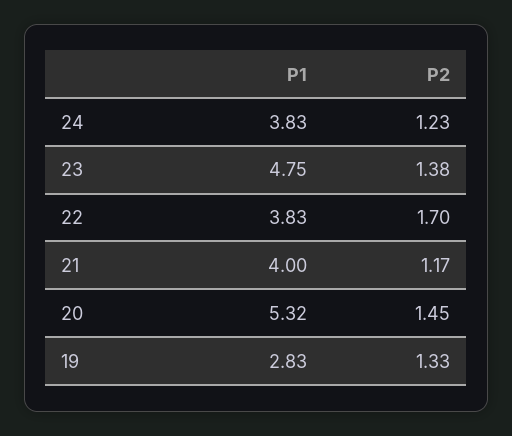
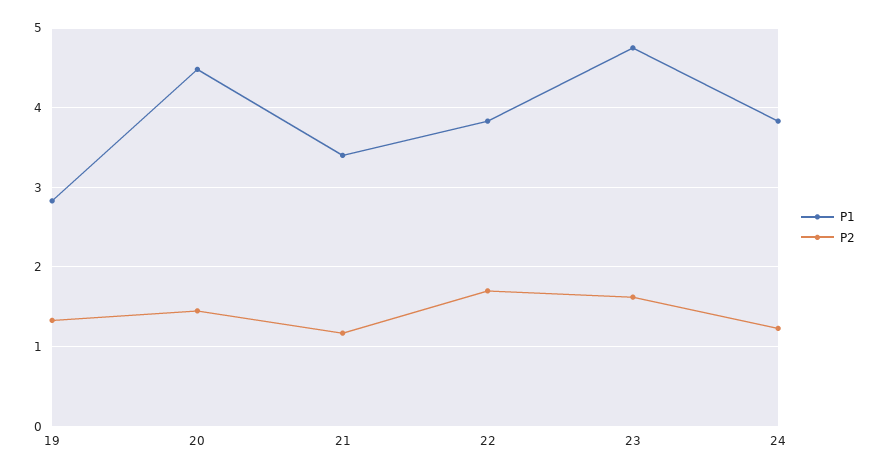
P2, 23: 1.38 -> 1.6
P1, 21: 4 -> 3.4
P1, 20: 5.32 -> 4.5

